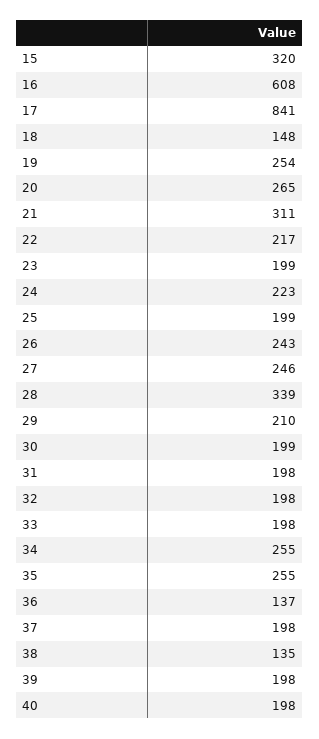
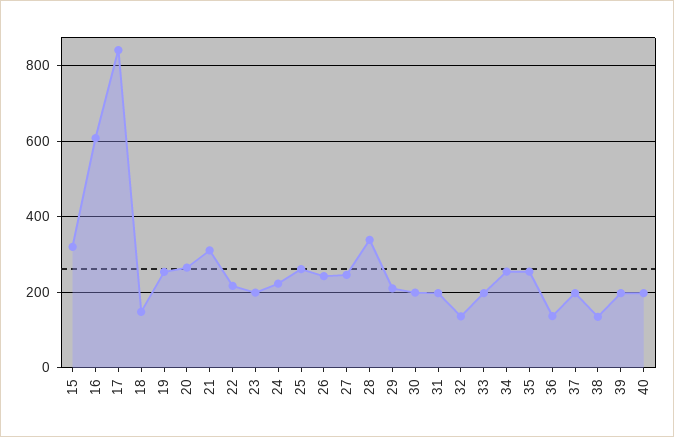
25: 199 -> 260
32: 198 -> 140

